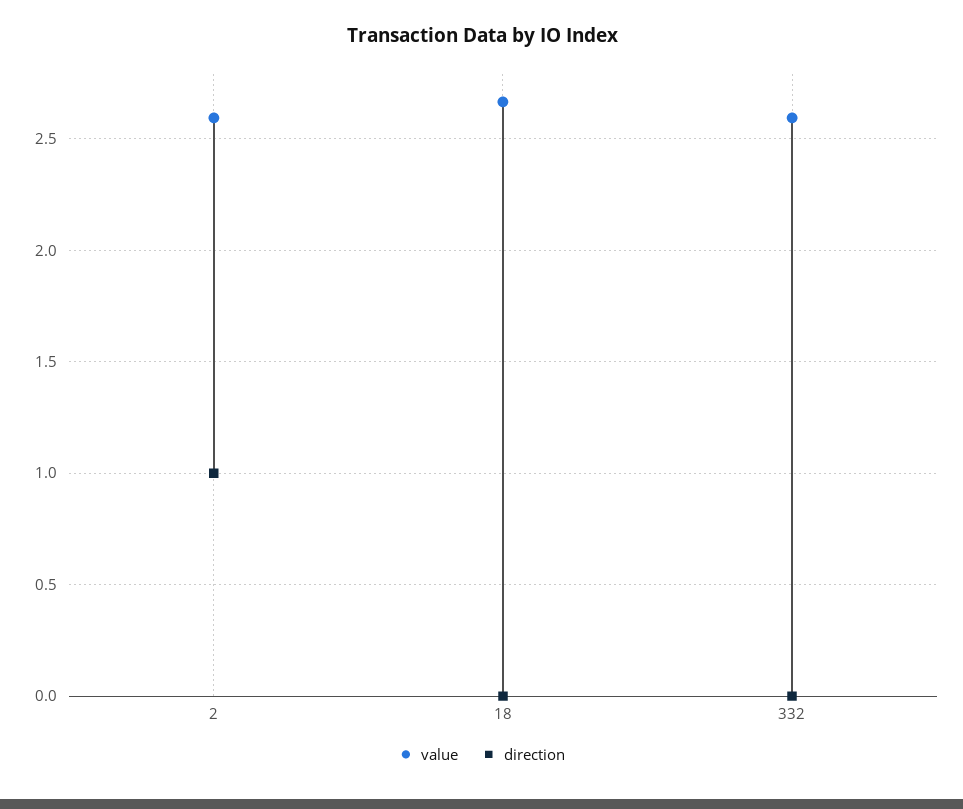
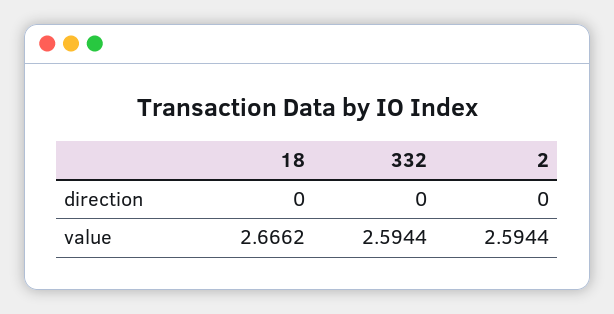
direction, 2: 1 -> 0

